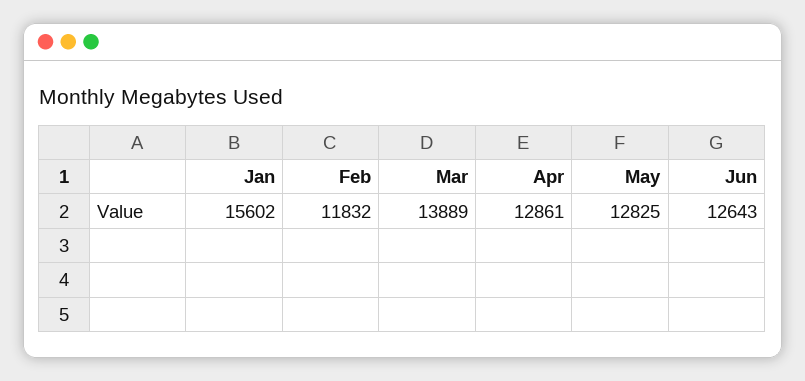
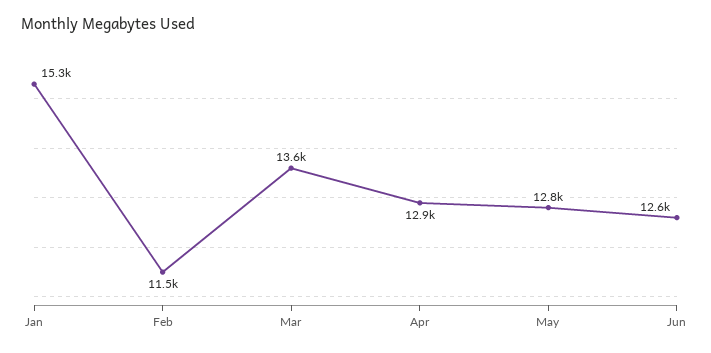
Jan: 15602 -> 15300
Feb: 11832 -> 11500
Mar: 13889 -> 13600

